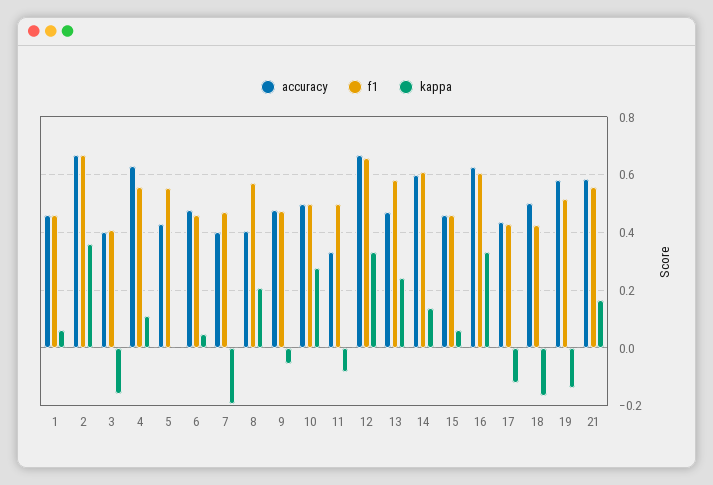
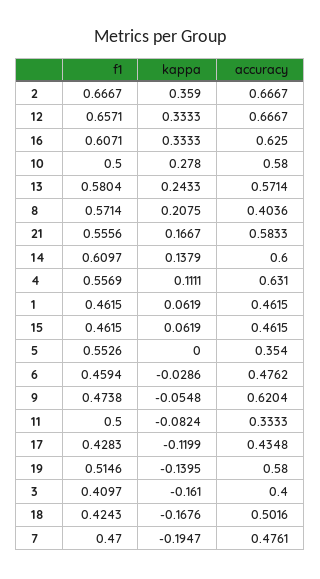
accuracy, 5: 0.425 -> 0.354
kappa, 6: 0.05 -> -0.0286
accuracy, 7: 0.4 -> 0.4761
accuracy, 9: 0.475 -> 0.6204
accuracy, 10: 0.5 -> 0.58
accuracy, 13: 0.475 -> 0.5714

